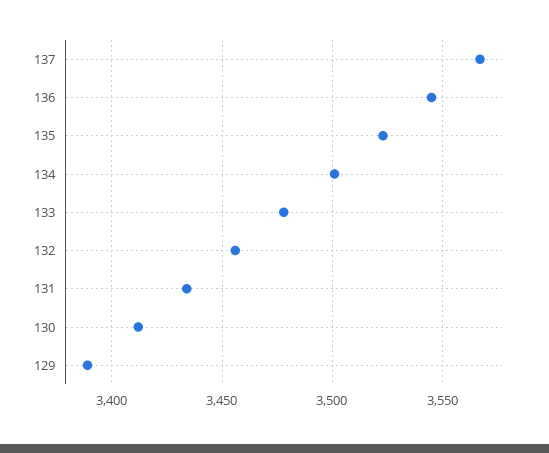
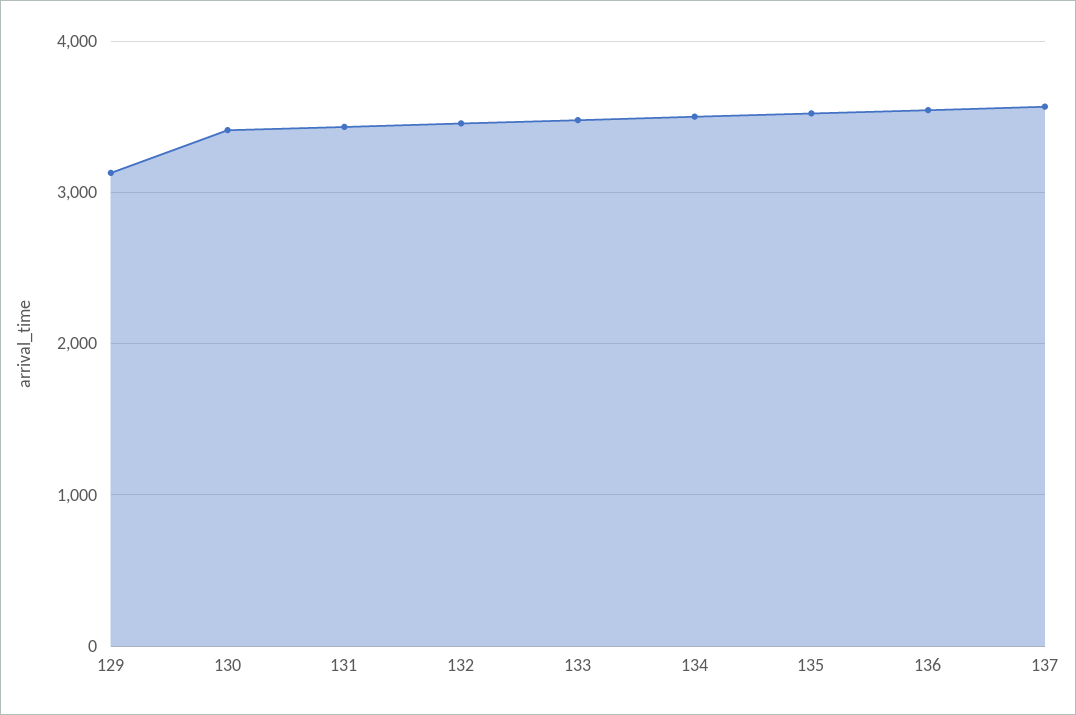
129: 3390 -> 3100

